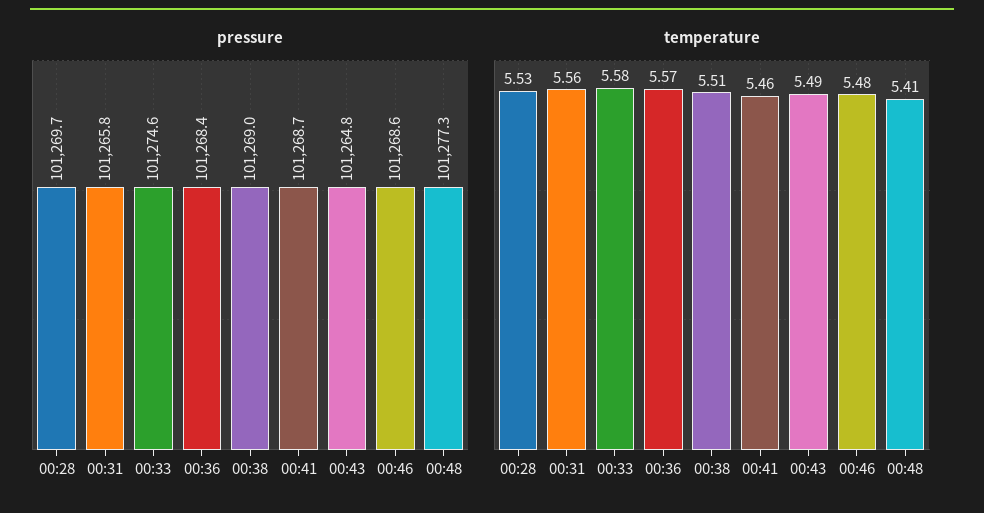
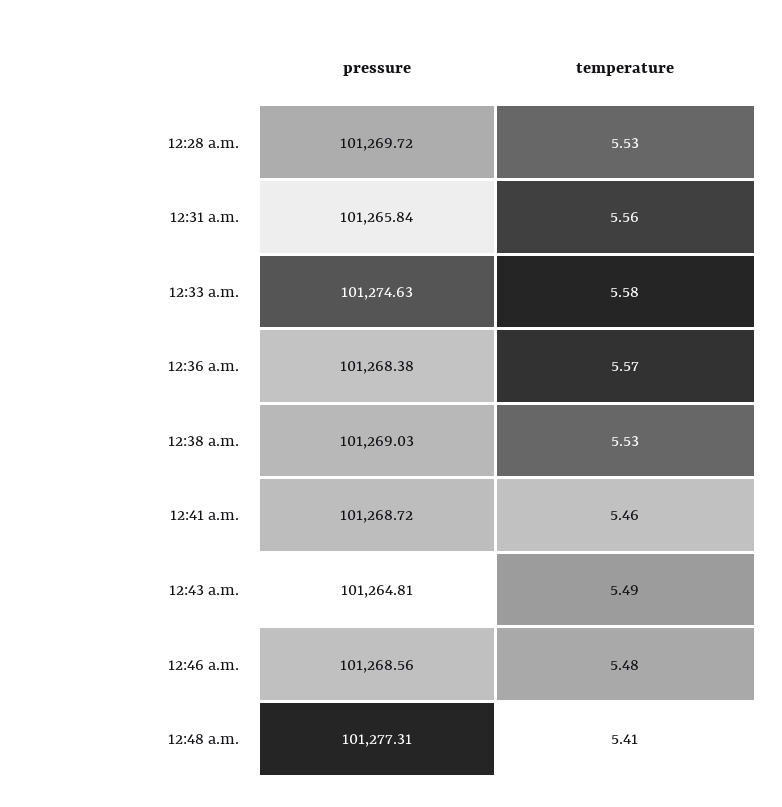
temperature, 00:38: 5.51 -> 5.53

